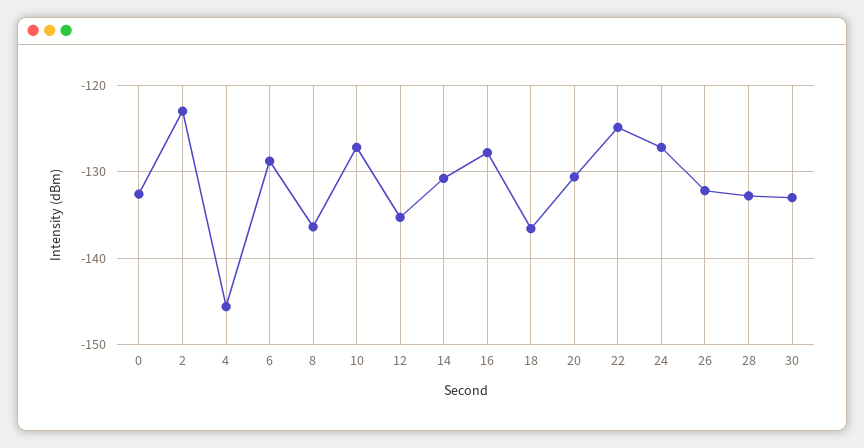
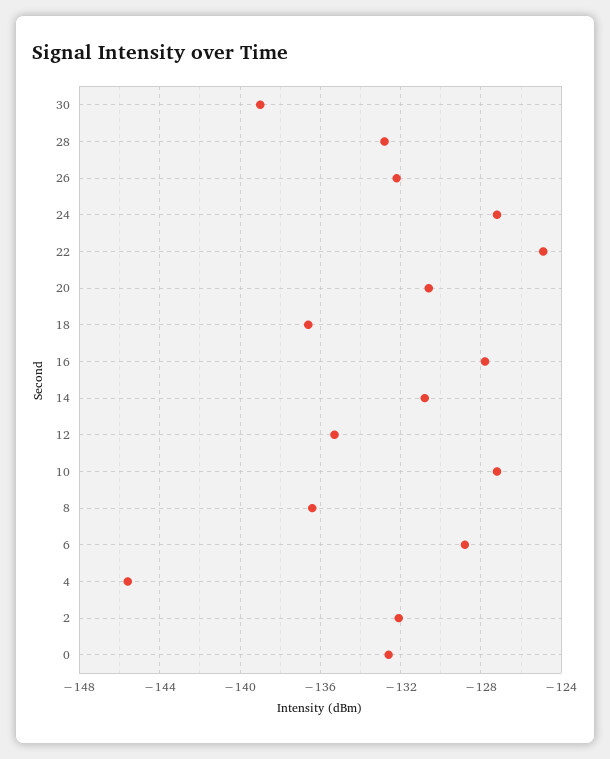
2: -123 -> -132
30: -133 -> -139

